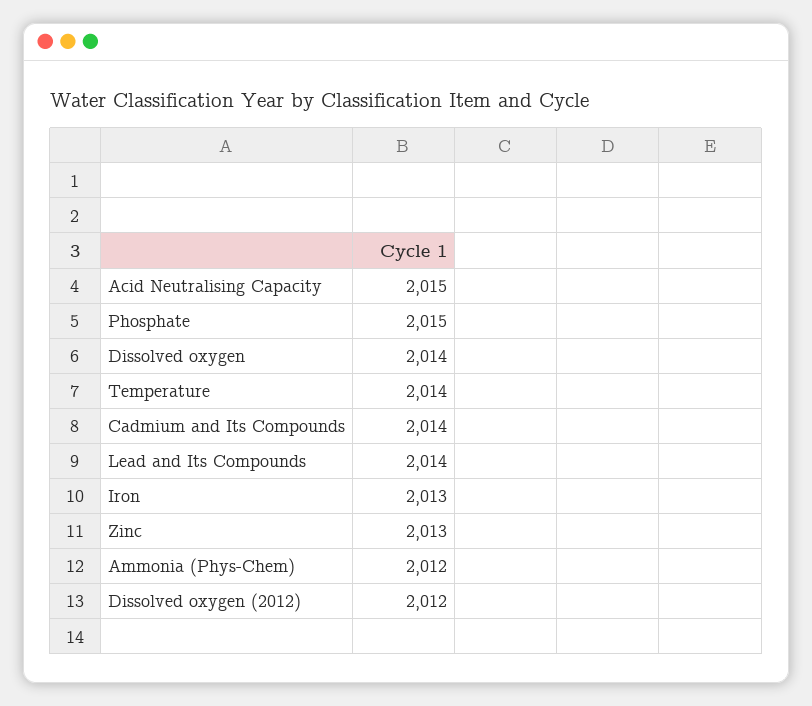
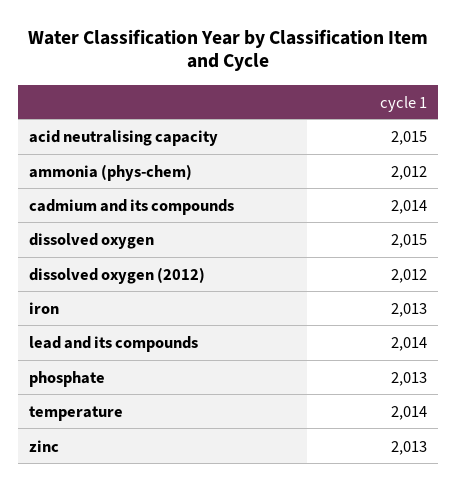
Phosphate: 2015 -> 2013
Dissolved oxygen: 2014 -> 2015

